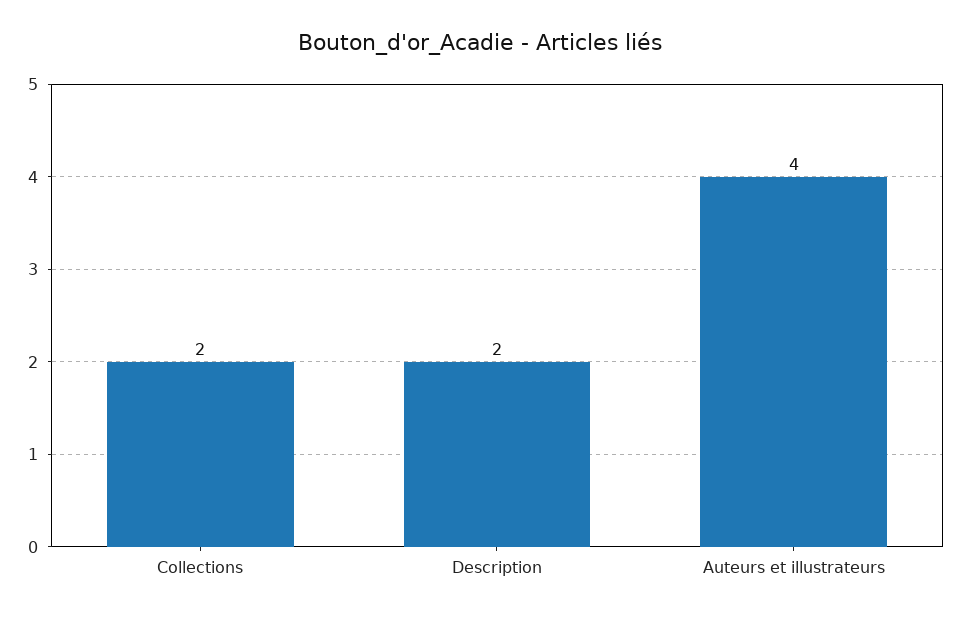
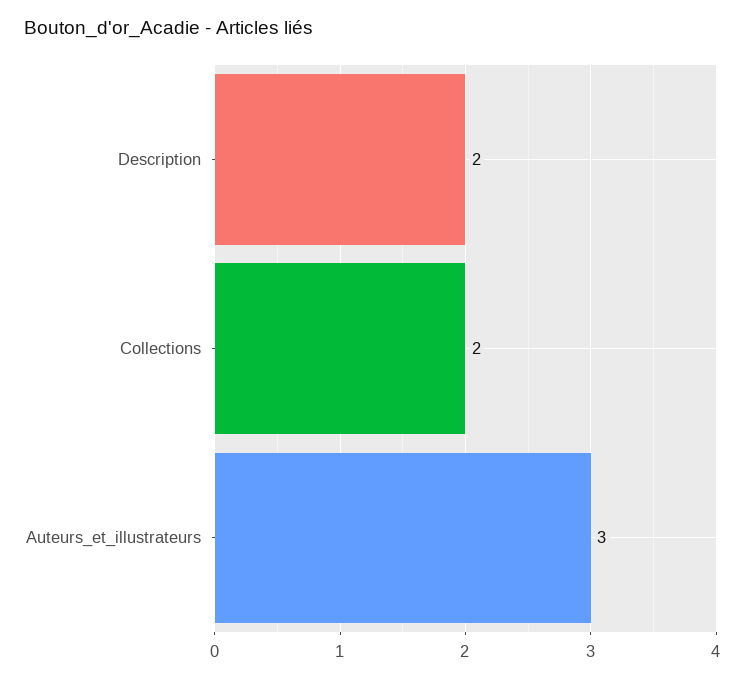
Auteurs et illustrateurs: 4 -> 3

